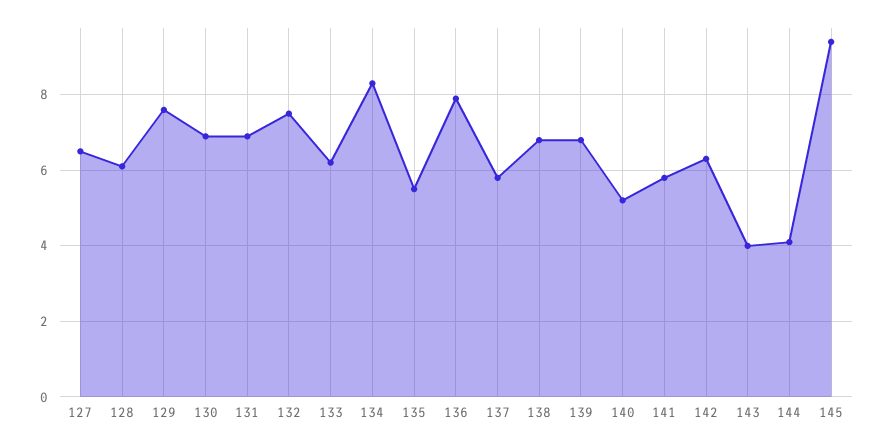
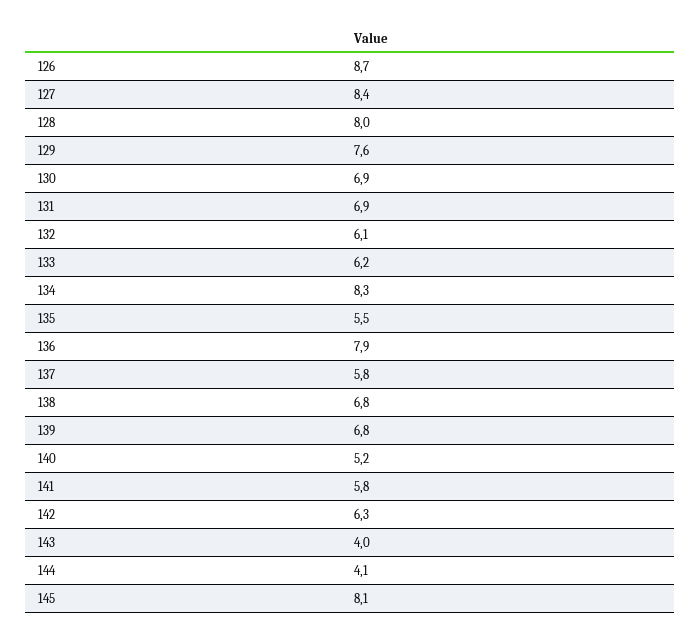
127: 6.5 -> 8.4
128: 6 -> 8
132: 7.5 -> 6.1
145: 9.5 -> 8.1
126: none -> 8.7

